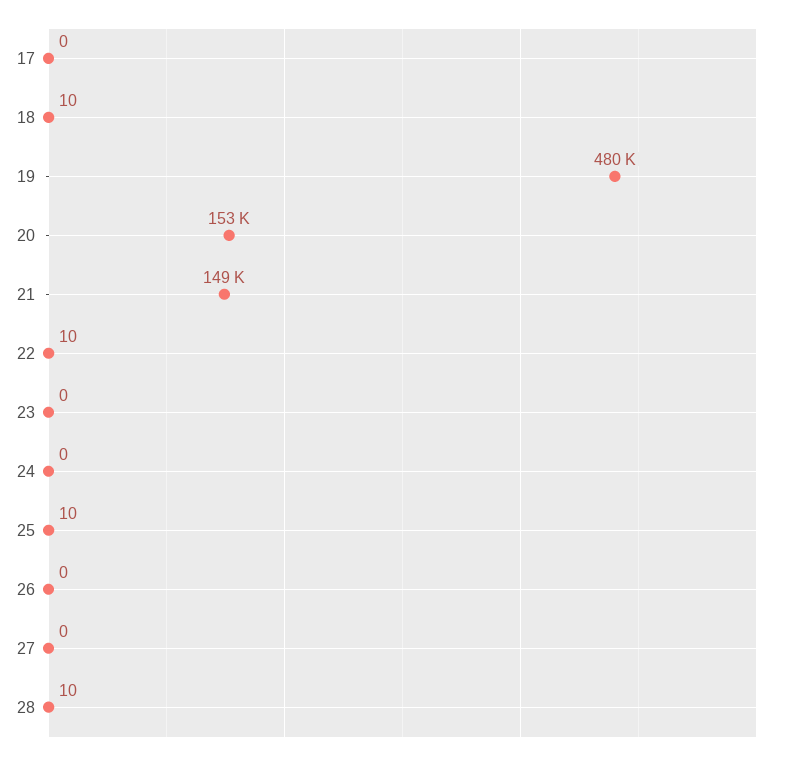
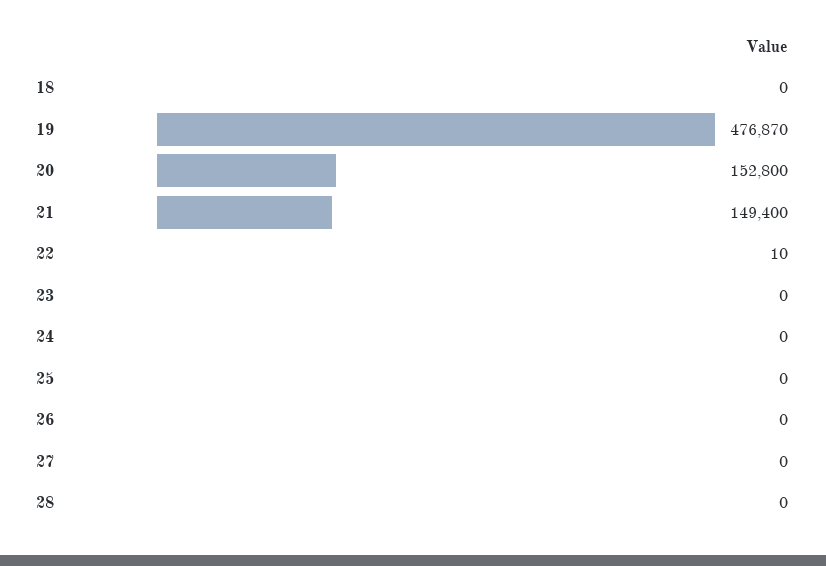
17: 0 -> none
18: 10 -> 0
19: 480000 -> 476870
25: 10 -> 0
28: 10 -> 0

